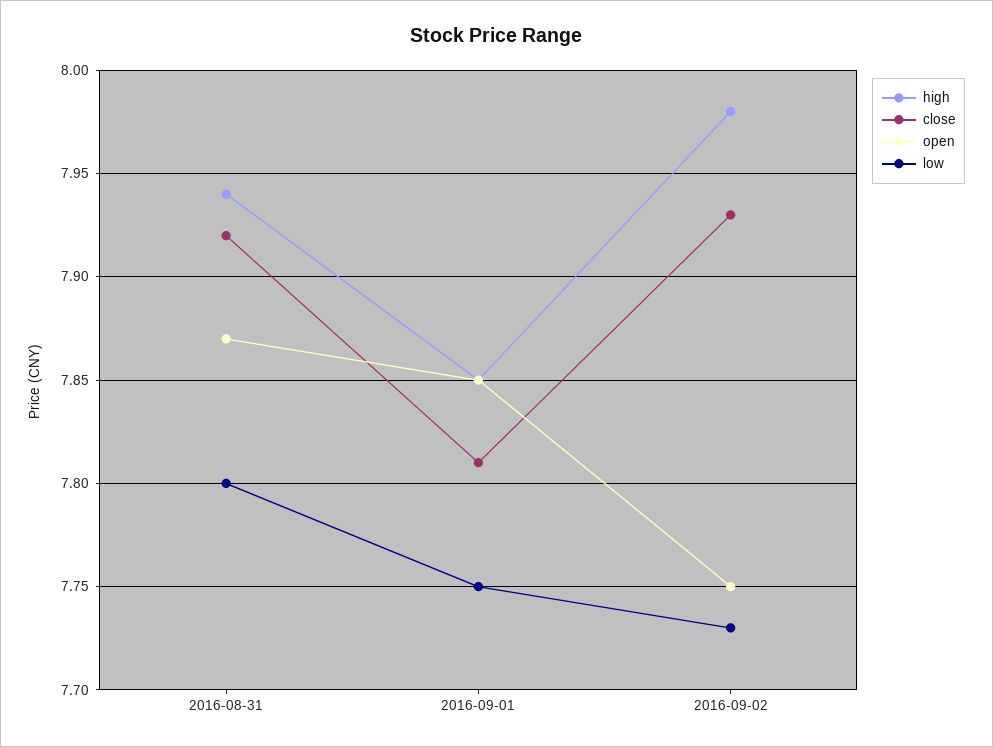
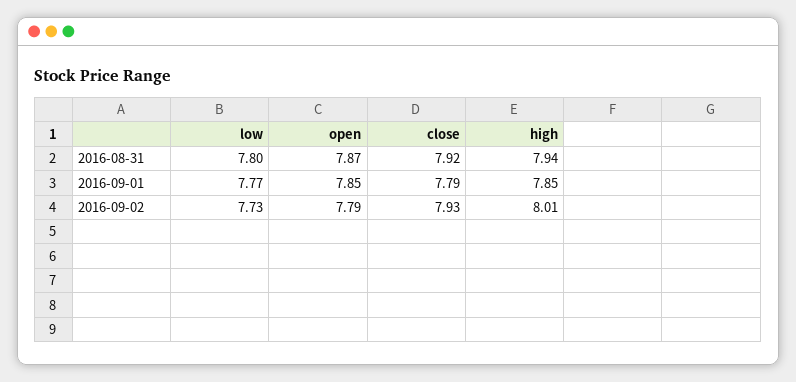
close, 2016-09-01: 7.81 -> 7.79
low, 2016-09-01: 7.75 -> 7.77
high, 2016-09-02: 7.98 -> 8.01
open, 2016-09-02: 7.75 -> 7.79

